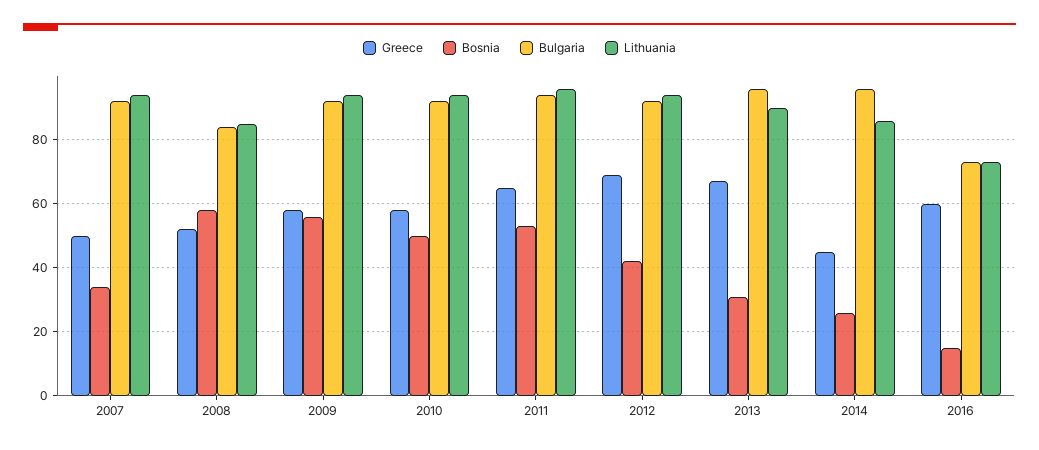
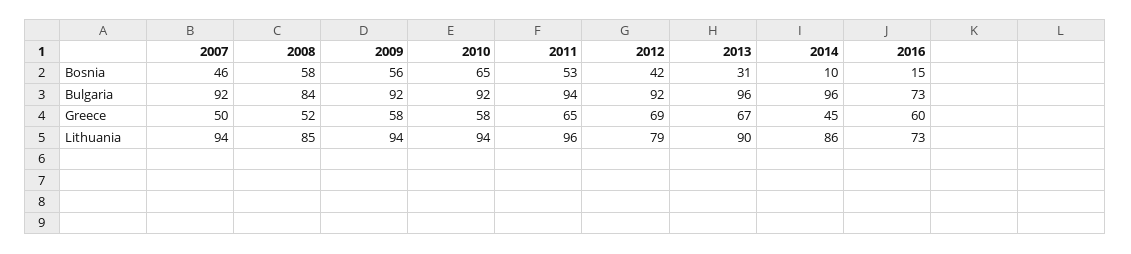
Bosnia, 2007: 35 -> 46
Bosnia, 2010: 50 -> 65
Lithuania, 2012: 95 -> 79
Bosnia, 2014: 25 -> 10

